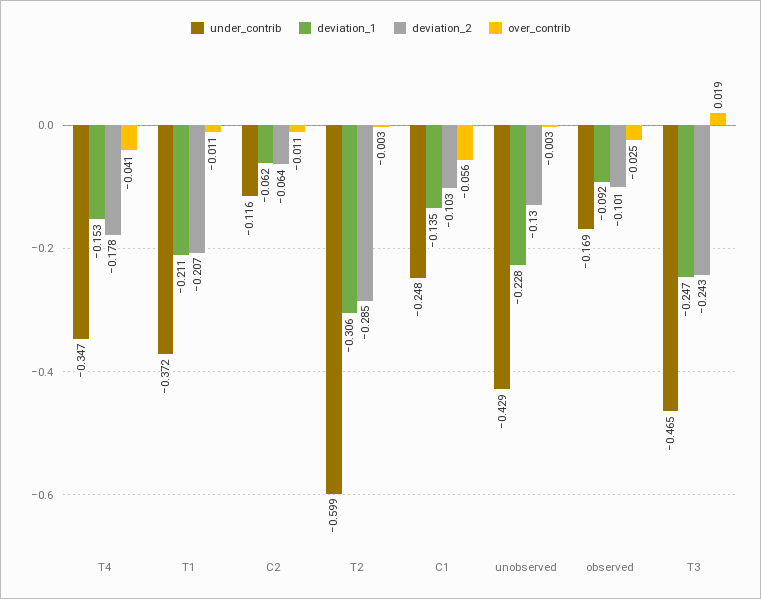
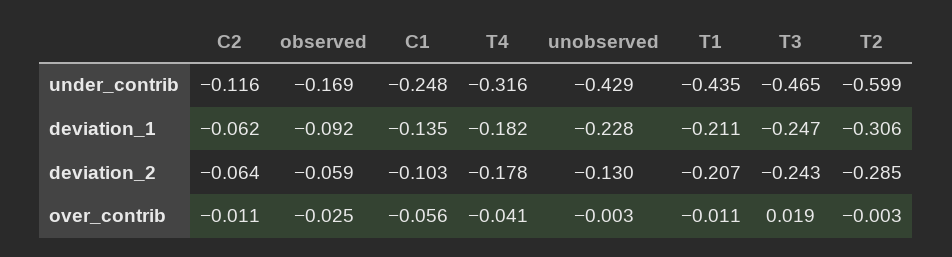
under_contrib, T4: -0.347 -> -0.316
deviation_1, T4: -0.153 -> -0.182
under_contrib, T1: -0.372 -> -0.435
deviation_2, observed: -0.101 -> -0.059

